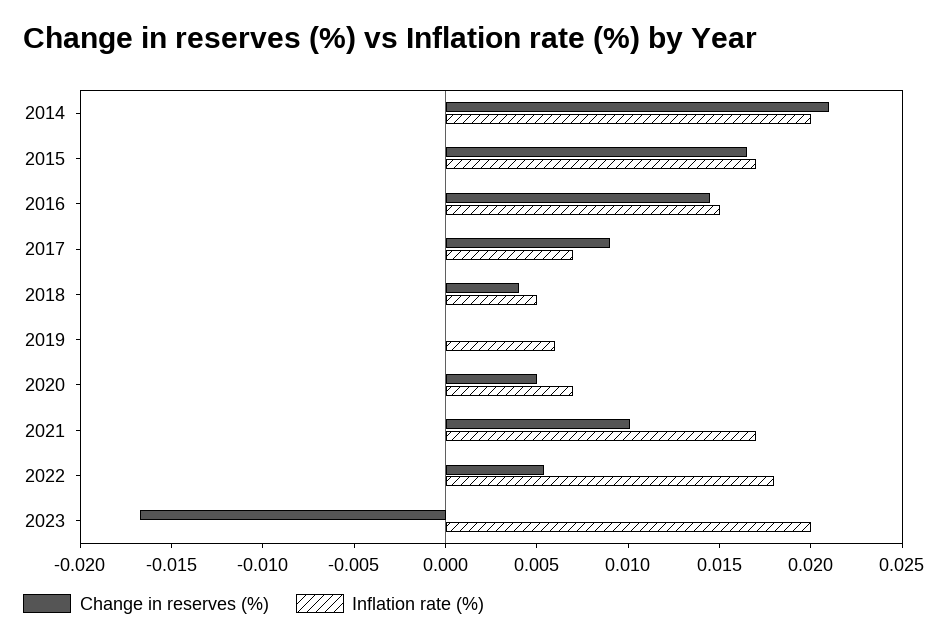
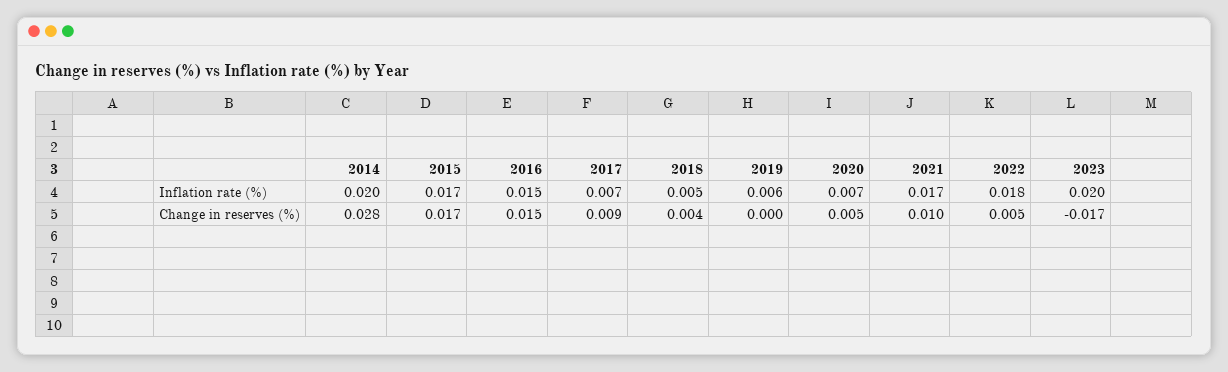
Change in reserves (%), 2014: 0.021 -> 0.028

